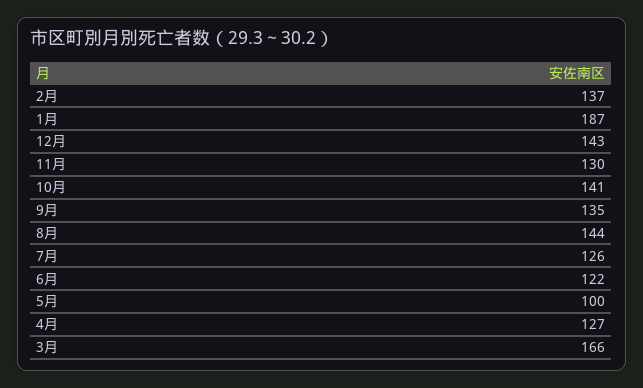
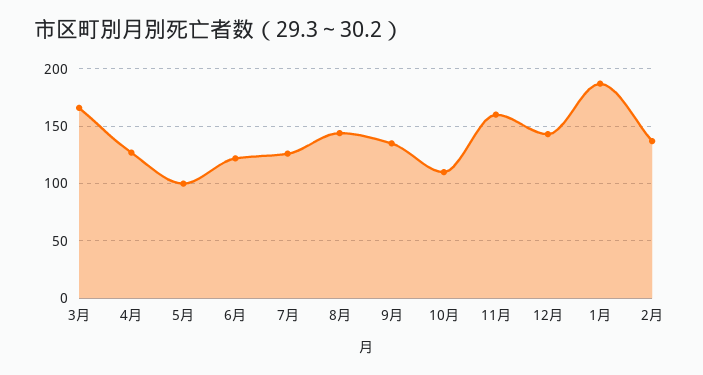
11月: 130 -> 160
10月: 141 -> 110

